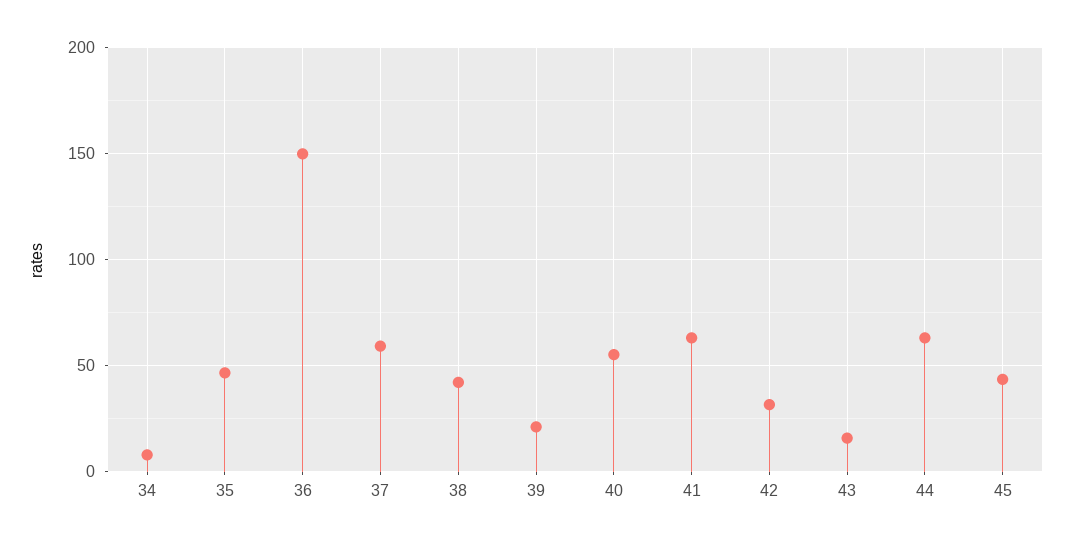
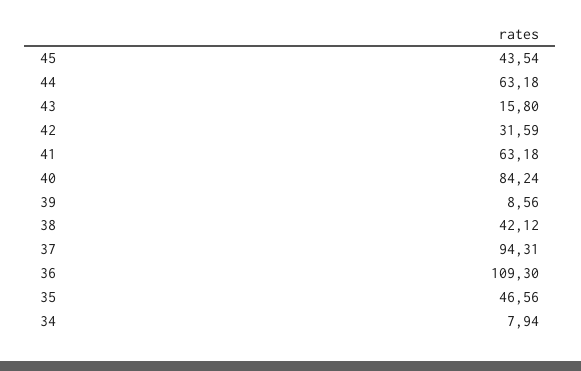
36: 150 -> 109.3
37: 60 -> 94.31
39: 20 -> 8.56
40: 55 -> 84.24

